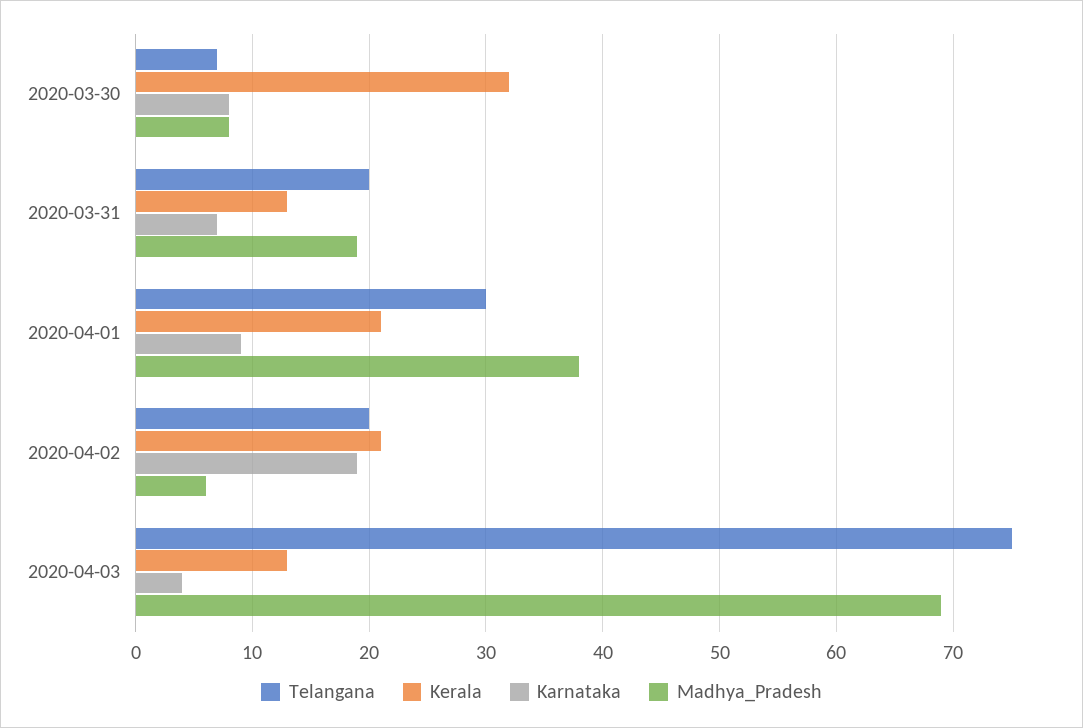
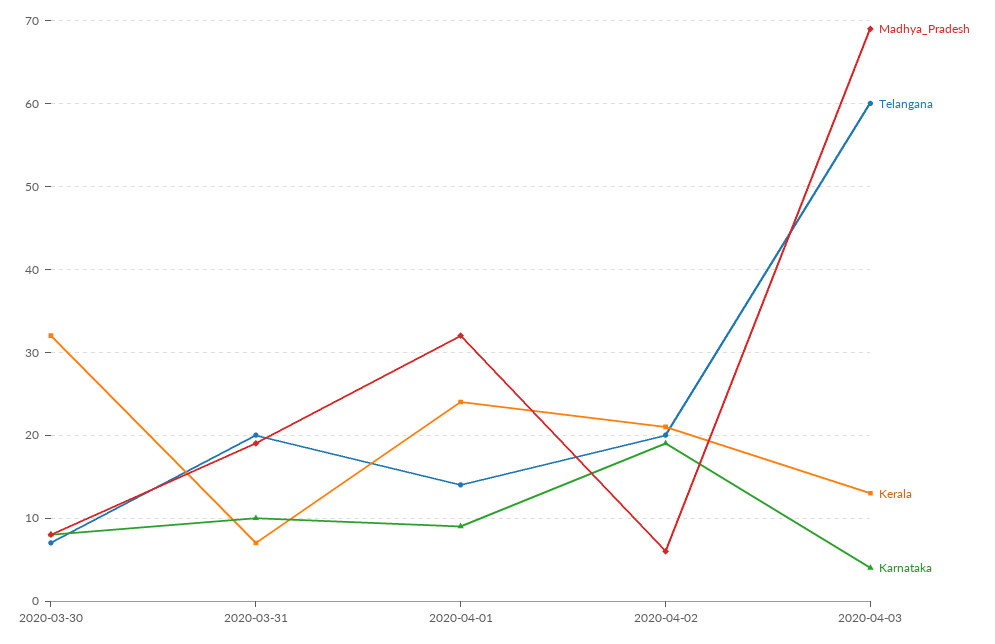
Kerala, 2020-03-31: 13 -> 7
Karnataka, 2020-03-31: 7 -> 10
Telangana, 2020-04-01: 30 -> 14
Kerala, 2020-04-01: 21 -> 24
Madhya_Pradesh, 2020-04-01: 38 -> 32
Telangana, 2020-04-03: 75 -> 60

